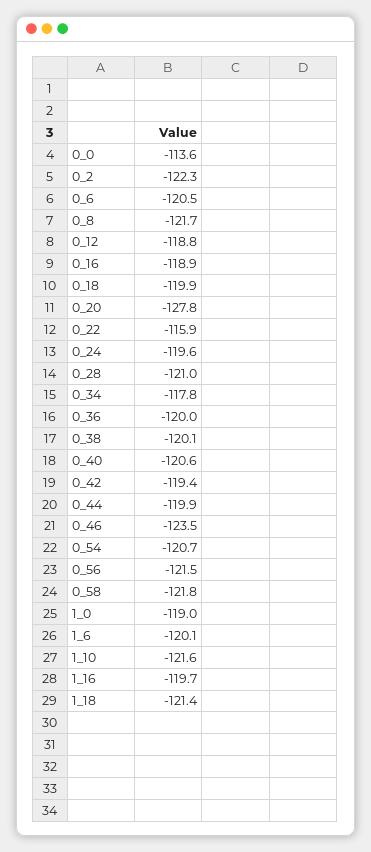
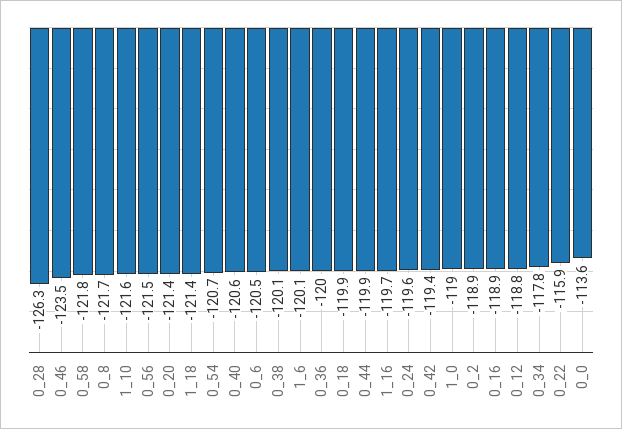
0_2: -122.3 -> -118.9
0_20: -127.8 -> -121.4
0_28: -121 -> -126.3

